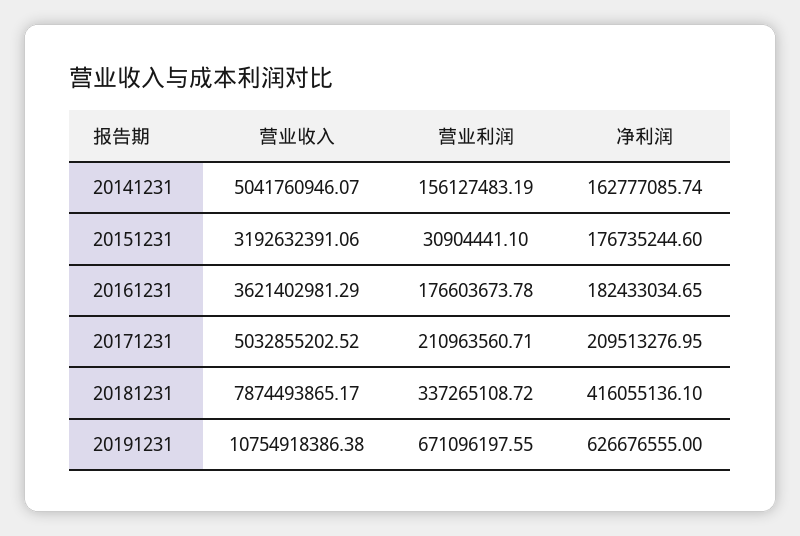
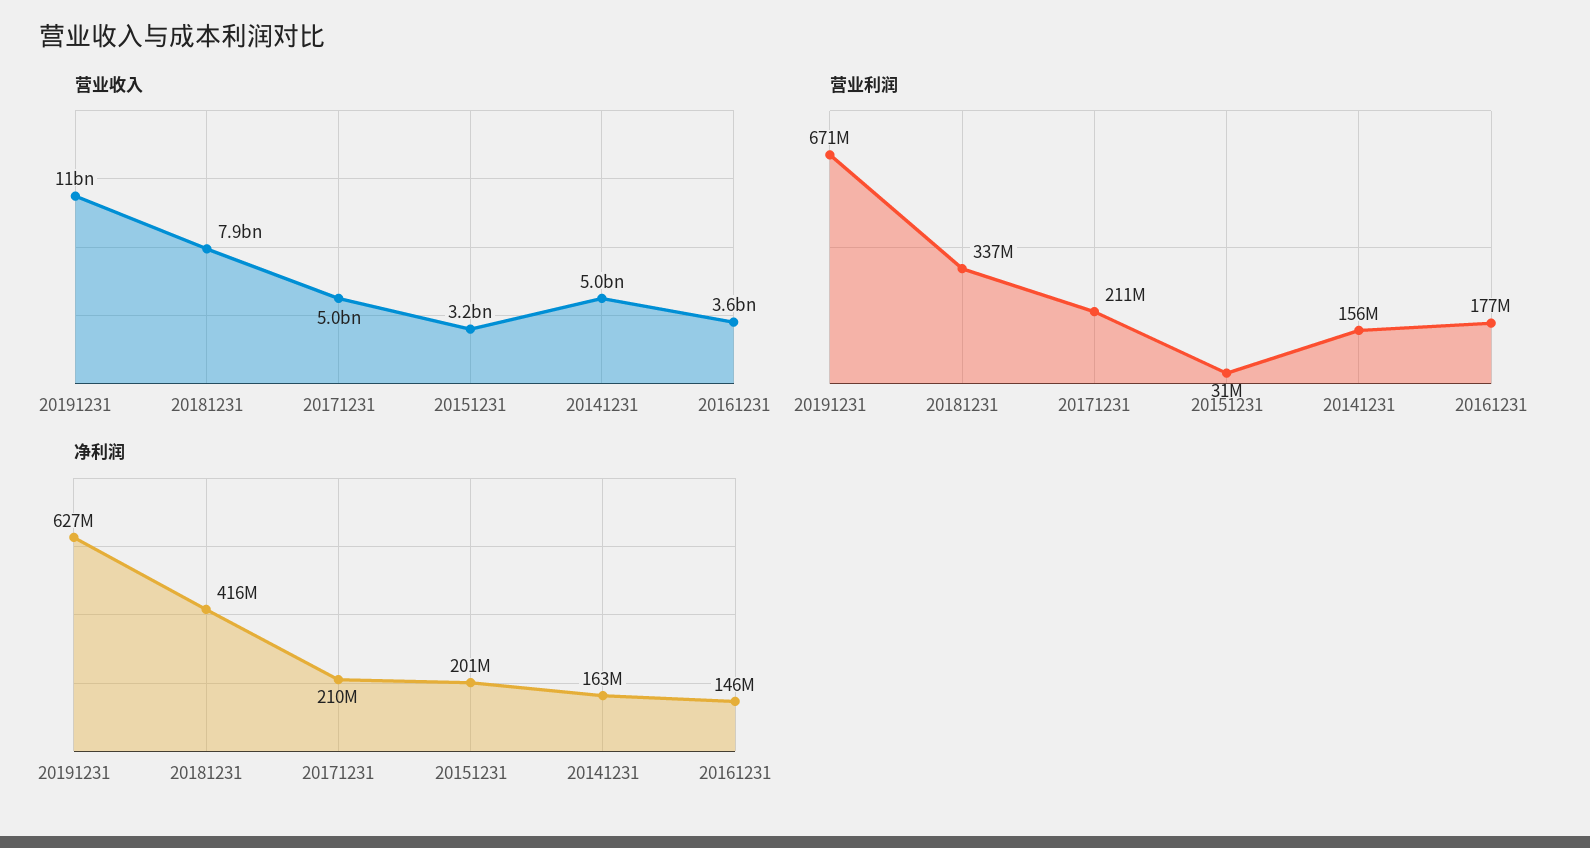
净利润, 20151231: 176735244.6 -> 201000000
净利润, 20161231: 182433034.65 -> 146000000

